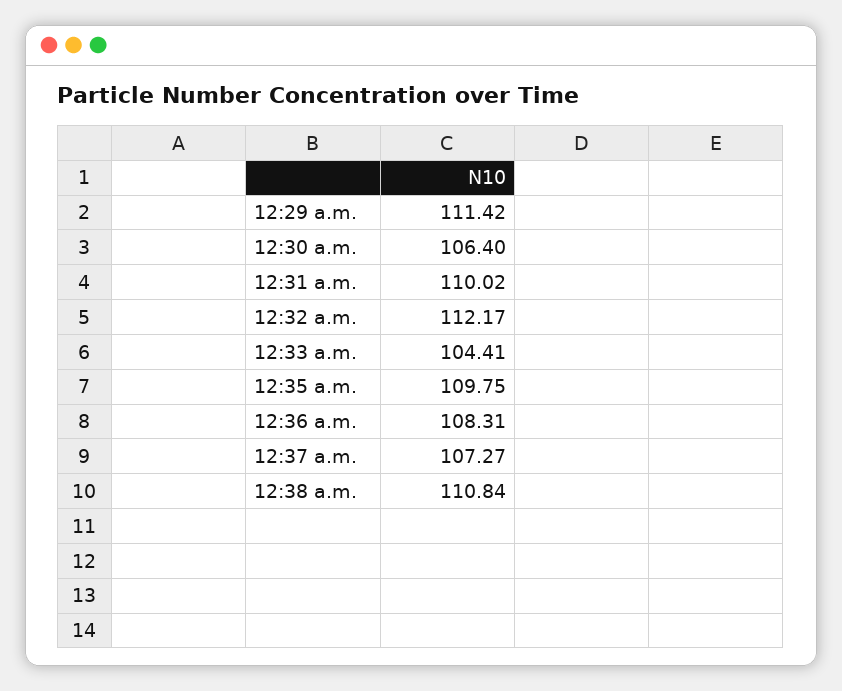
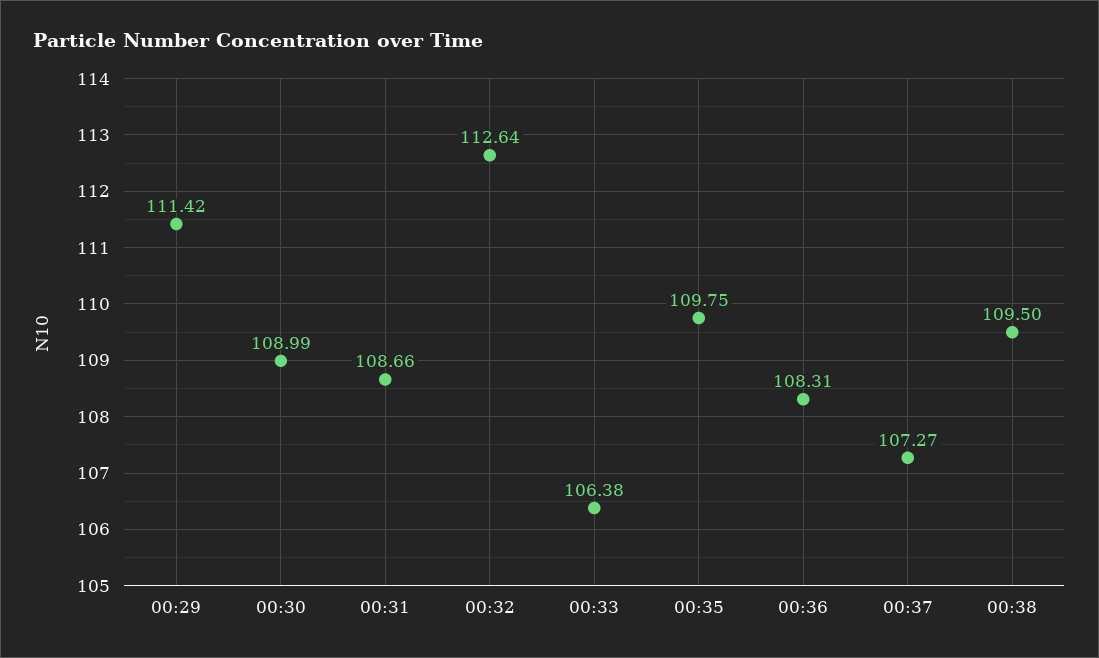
12:30 a.m.: 106.4 -> 108.99
12:31 a.m.: 110.02 -> 108.66
12:32 a.m.: 112.17 -> 112.64
12:33 a.m.: 104.41 -> 106.38
12:38 a.m.: 110.84 -> 109.5

